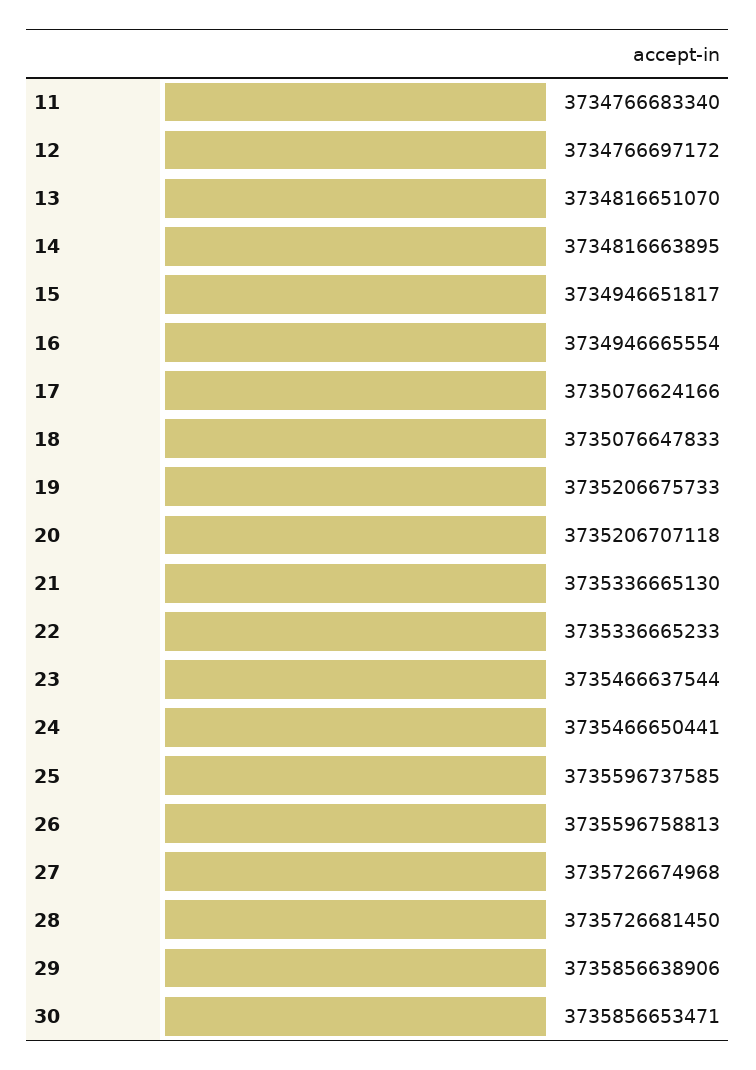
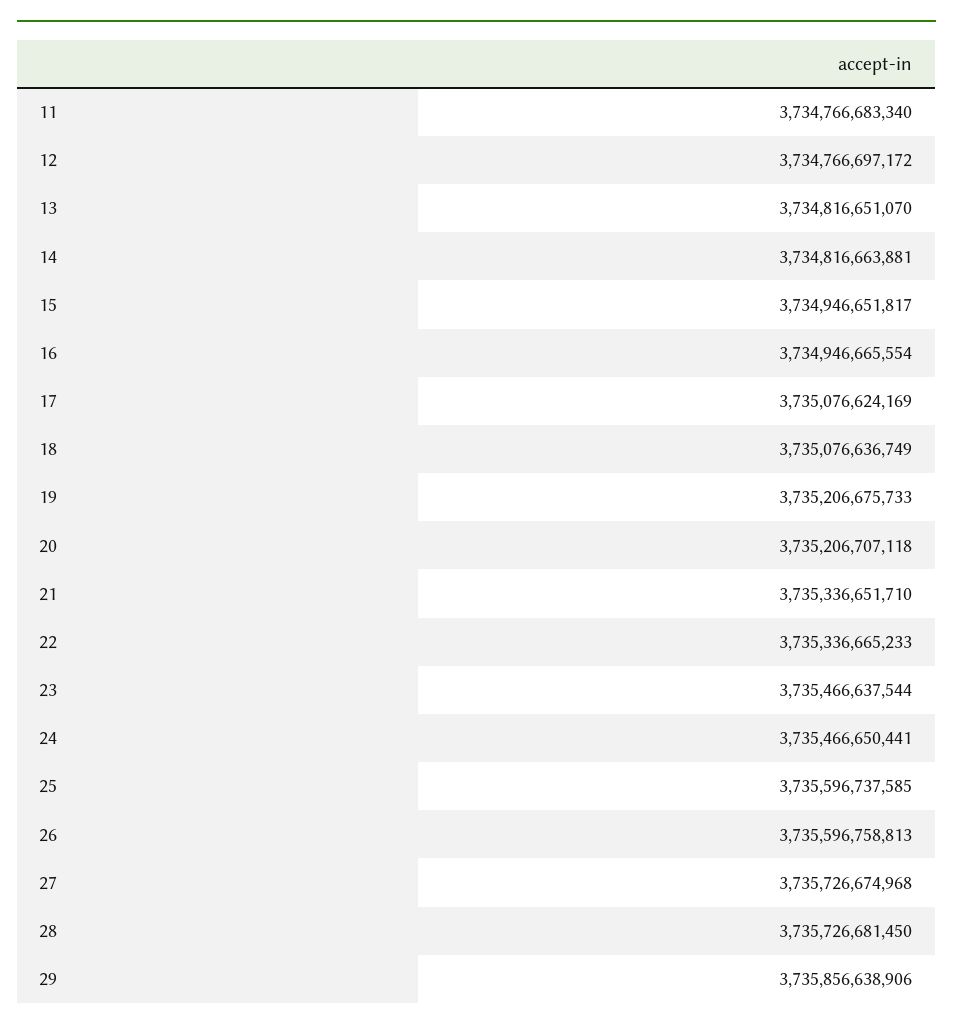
14: 3734816663895 -> 3734816663881
17: 3735076624166 -> 3735076624169
18: 3735076647833 -> 3735076636749
21: 3735336665130 -> 3735336651710
30: 3735856653471 -> none

